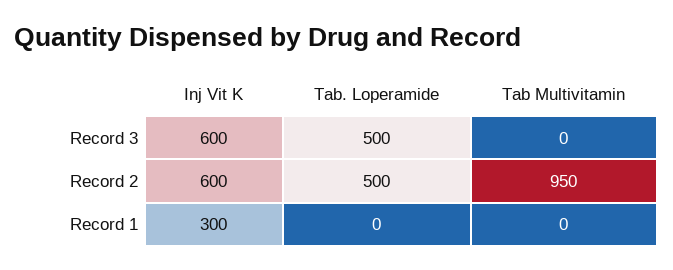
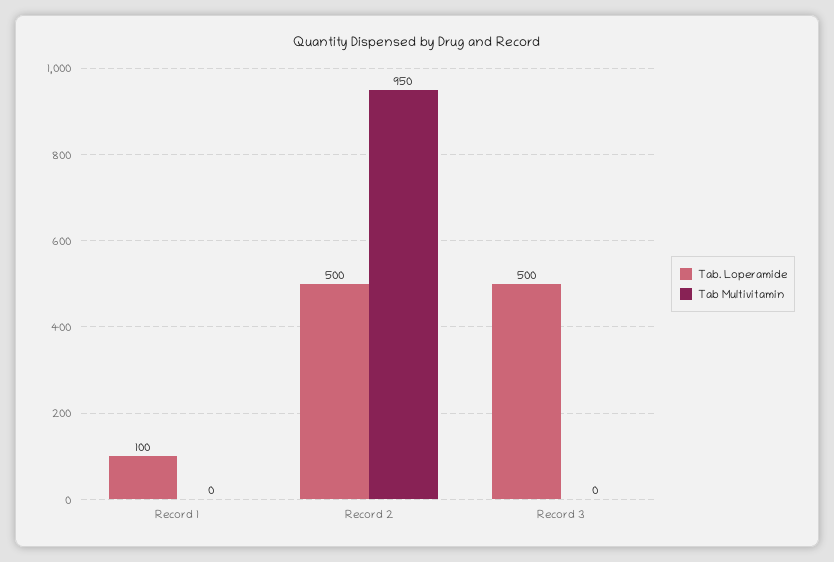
Inj Vit K, Record 3: 600 -> none
Inj Vit K, Record 2: 600 -> none
Inj Vit K, Record 1: 300 -> none
Tab. Loperamide, Record 1: 0 -> 100

